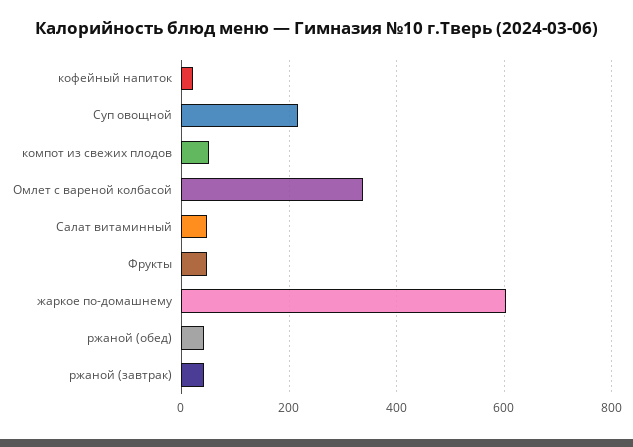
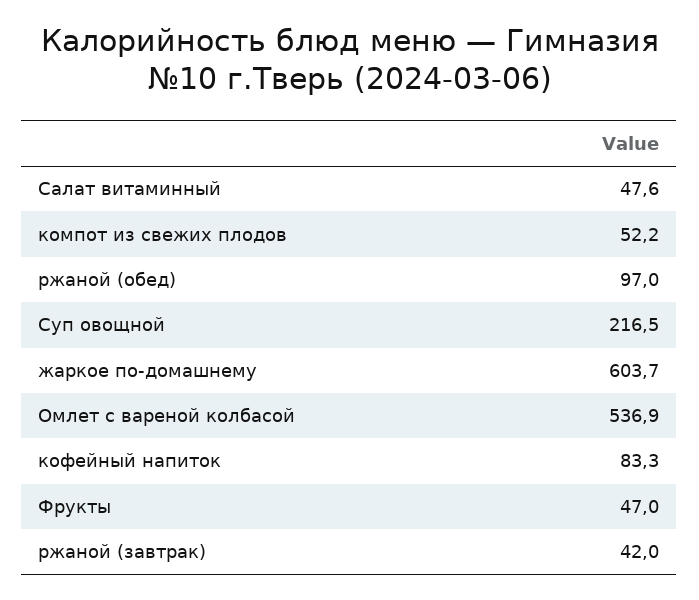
кофейный напиток: 20 -> 83.3
Омлет с вареной колбасой: 340 -> 536.9
ржаной (обед): 40 -> 97

